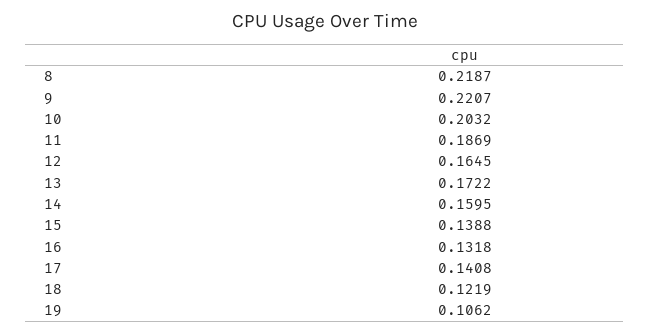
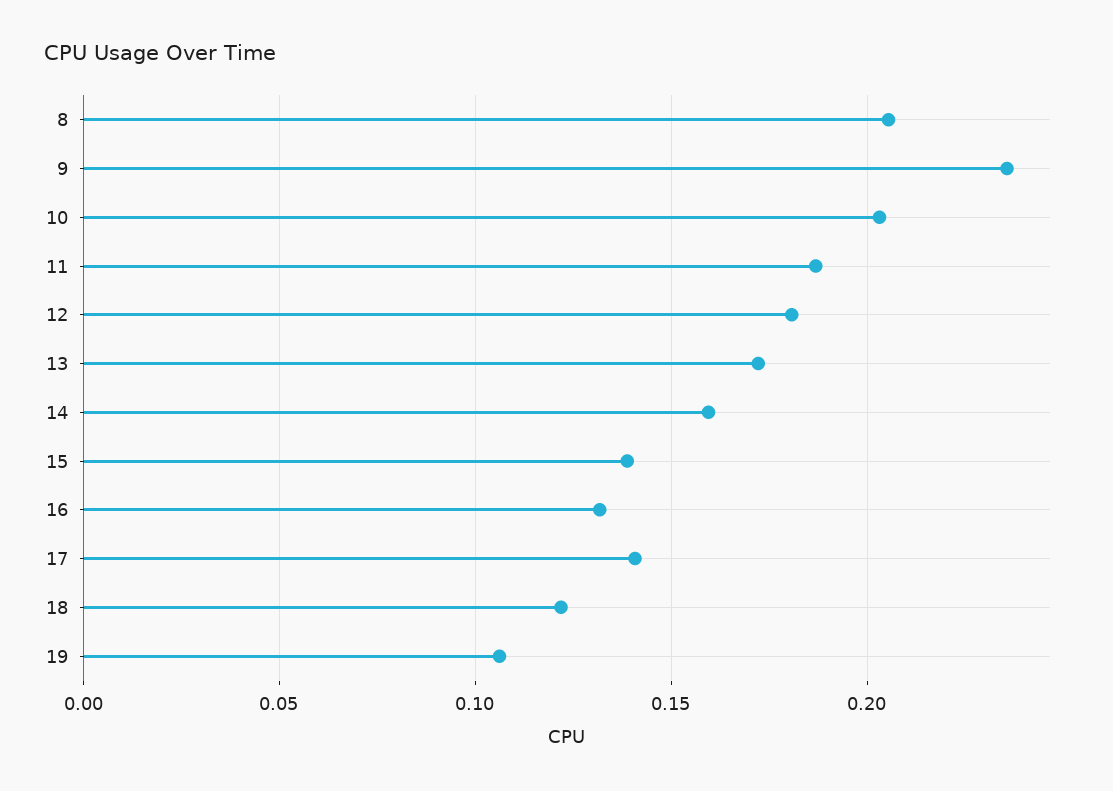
8: 0.2187 -> 0.205
9: 0.2207 -> 0.235
12: 0.1645 -> 0.18

